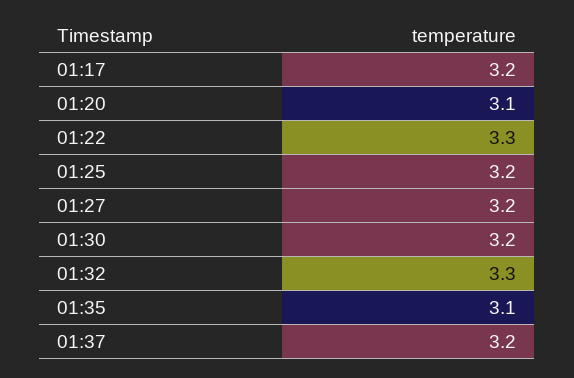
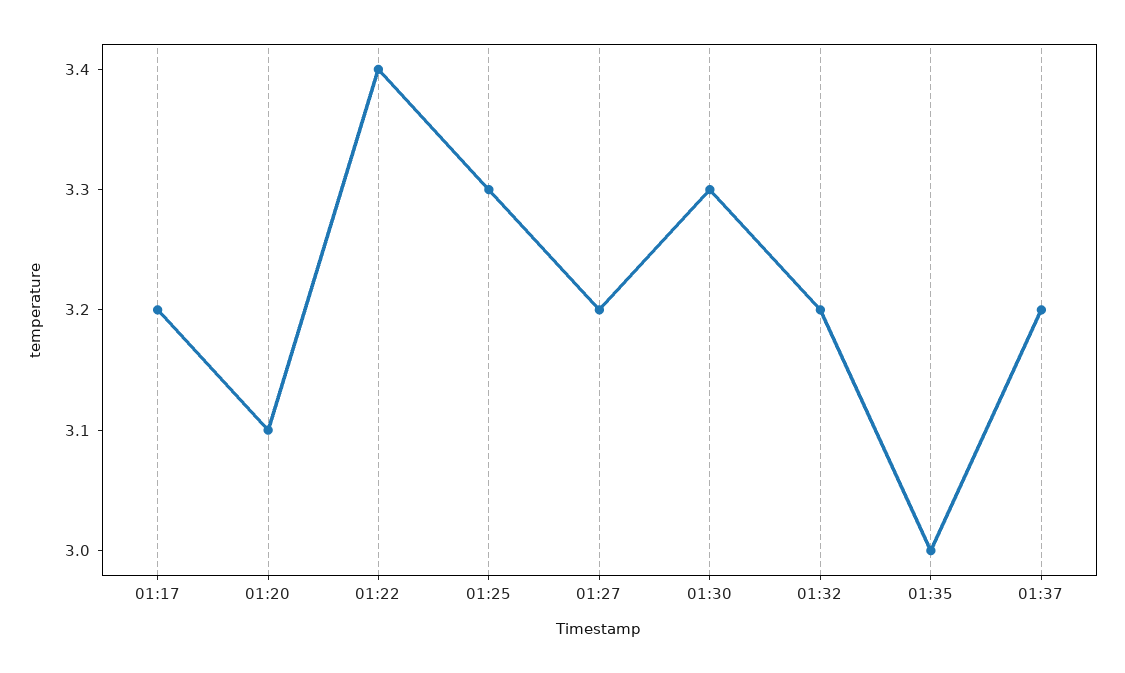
01:22: 3.3 -> 3.4
01:25: 3.2 -> 3.3
01:30: 3.2 -> 3.3
01:32: 3.3 -> 3.2
01:35: 3.1 -> 3

